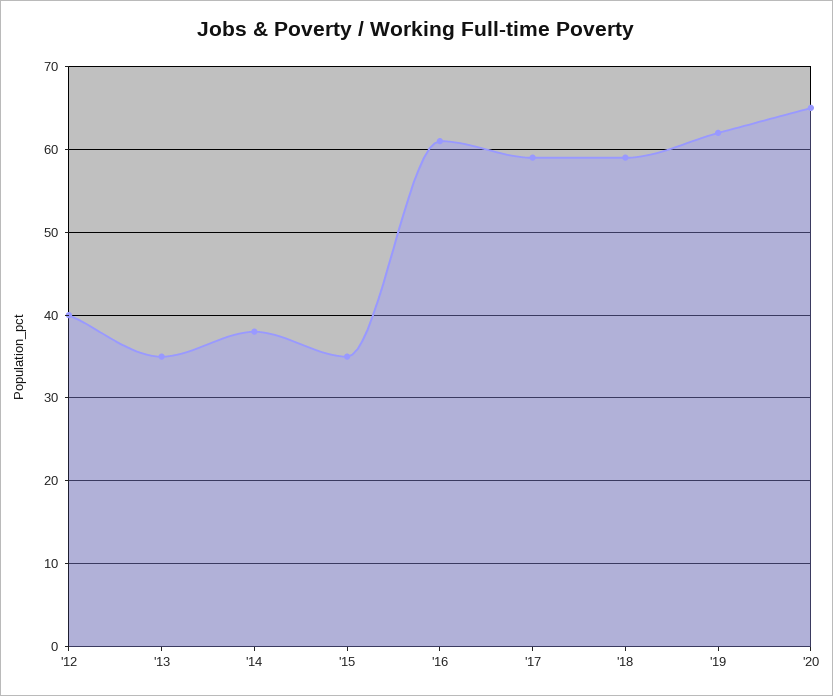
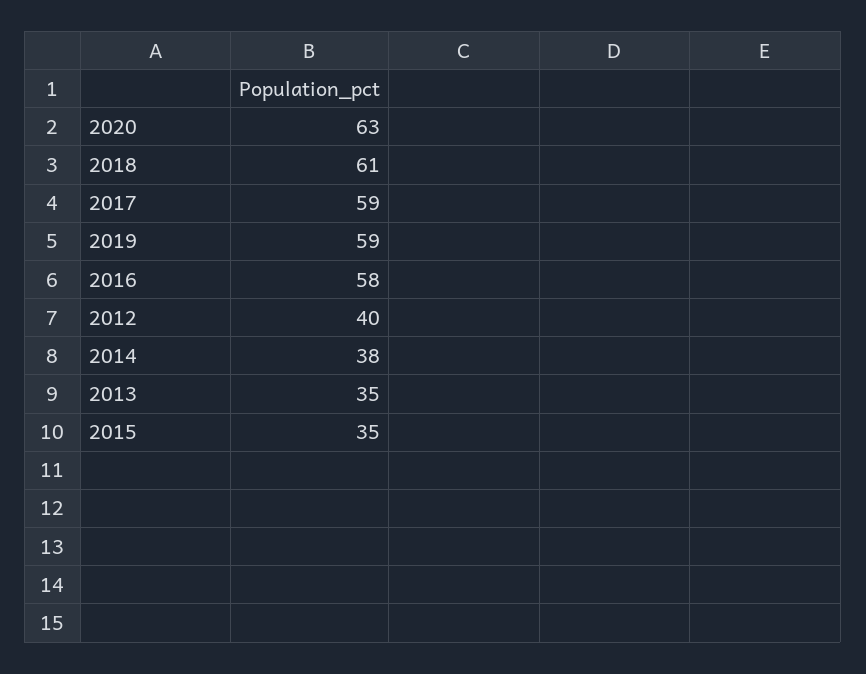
'16: 61 -> 58
'18: 59 -> 61
'19: 62 -> 59
'20: 65 -> 63

